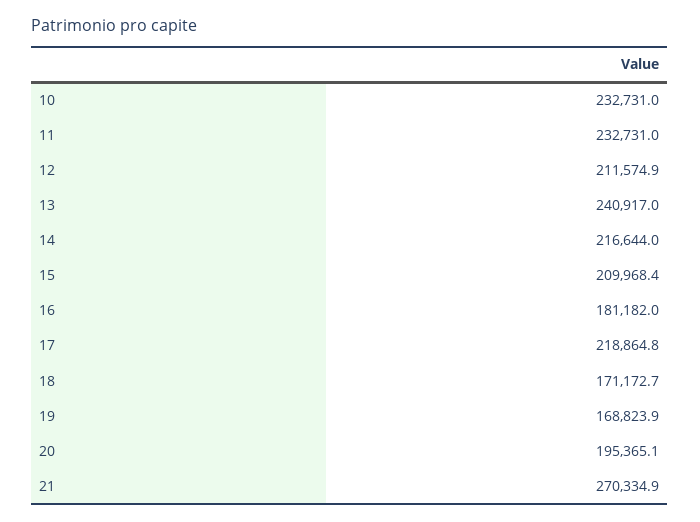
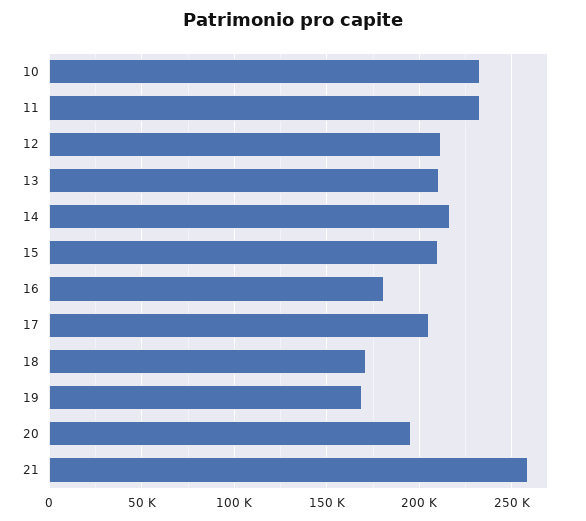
13: 240917 -> 210000
17: 218864.8 -> 205000
21: 270334.9 -> 260000

